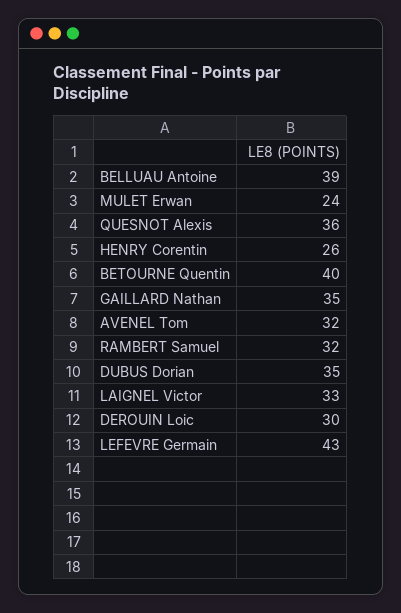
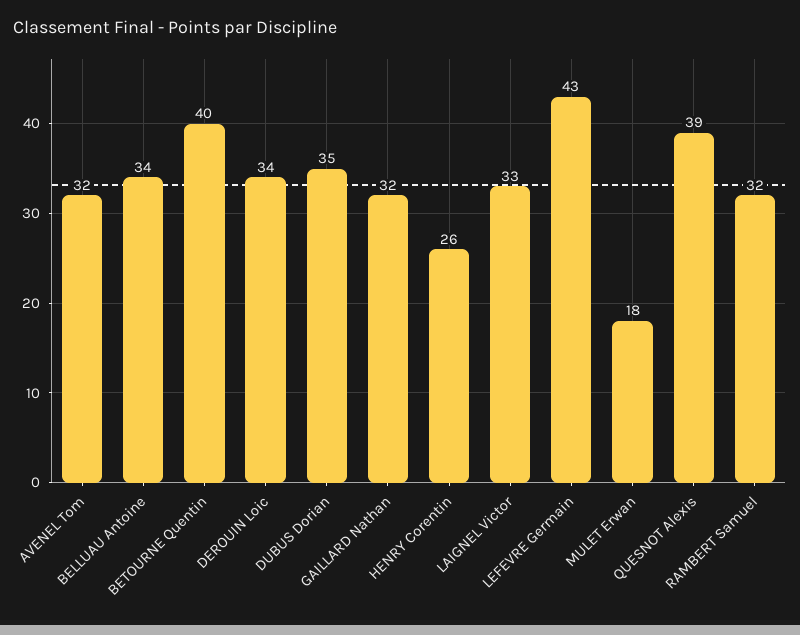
BELLUAU Antoine: 39 -> 34
MULET Erwan: 24 -> 18
QUESNOT Alexis: 36 -> 39
GAILLARD Nathan: 35 -> 32
DEROUIN Loic: 30 -> 34

